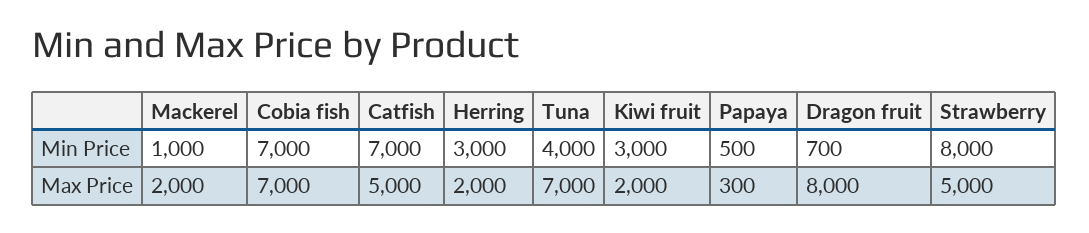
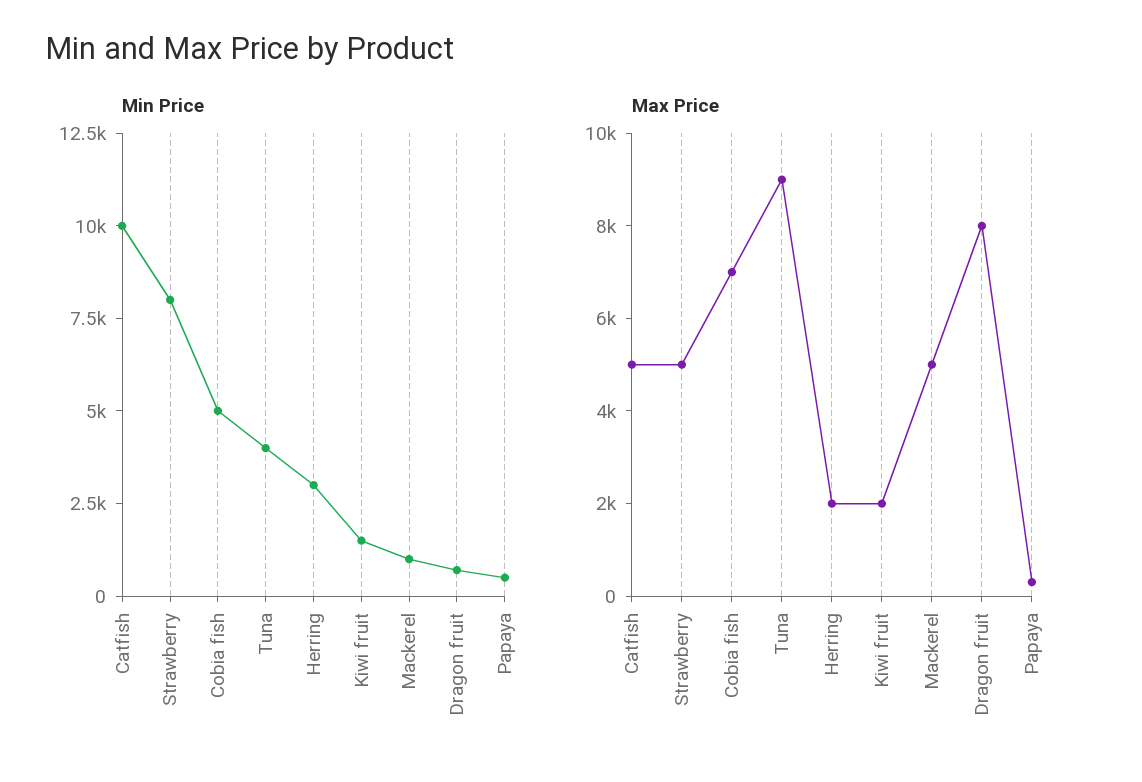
Min Price, Cobia fish: 7000 -> 5000
Min Price, Catfish: 7000 -> 10000
Min Price, Kiwi fruit: 3000 -> 1500
Max Price, Mackerel: 2000 -> 5000
Max Price, Tuna: 7000 -> 9000

